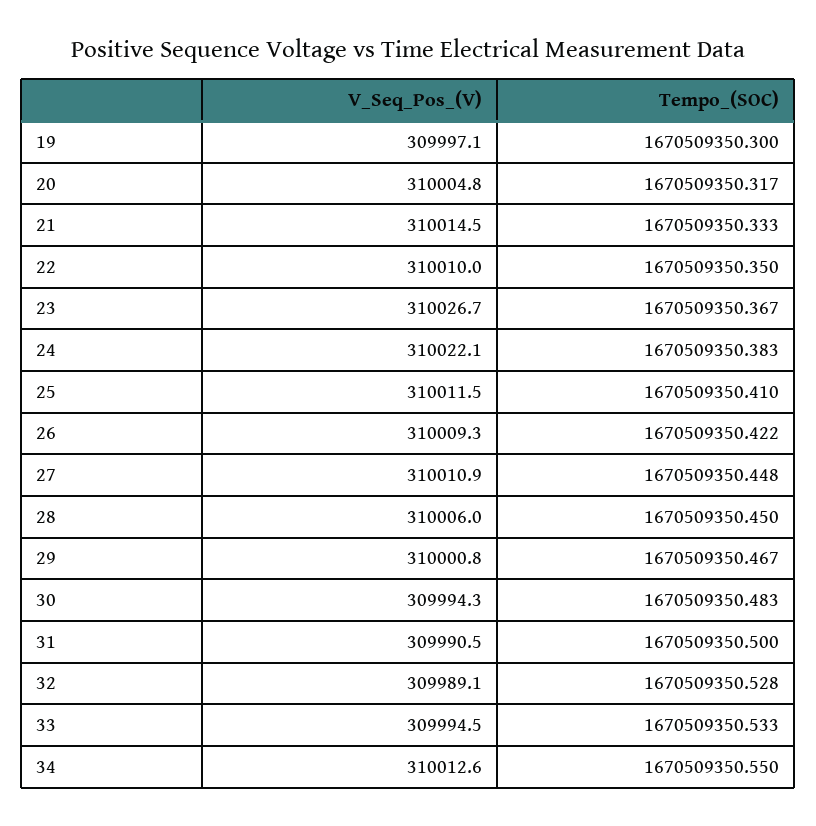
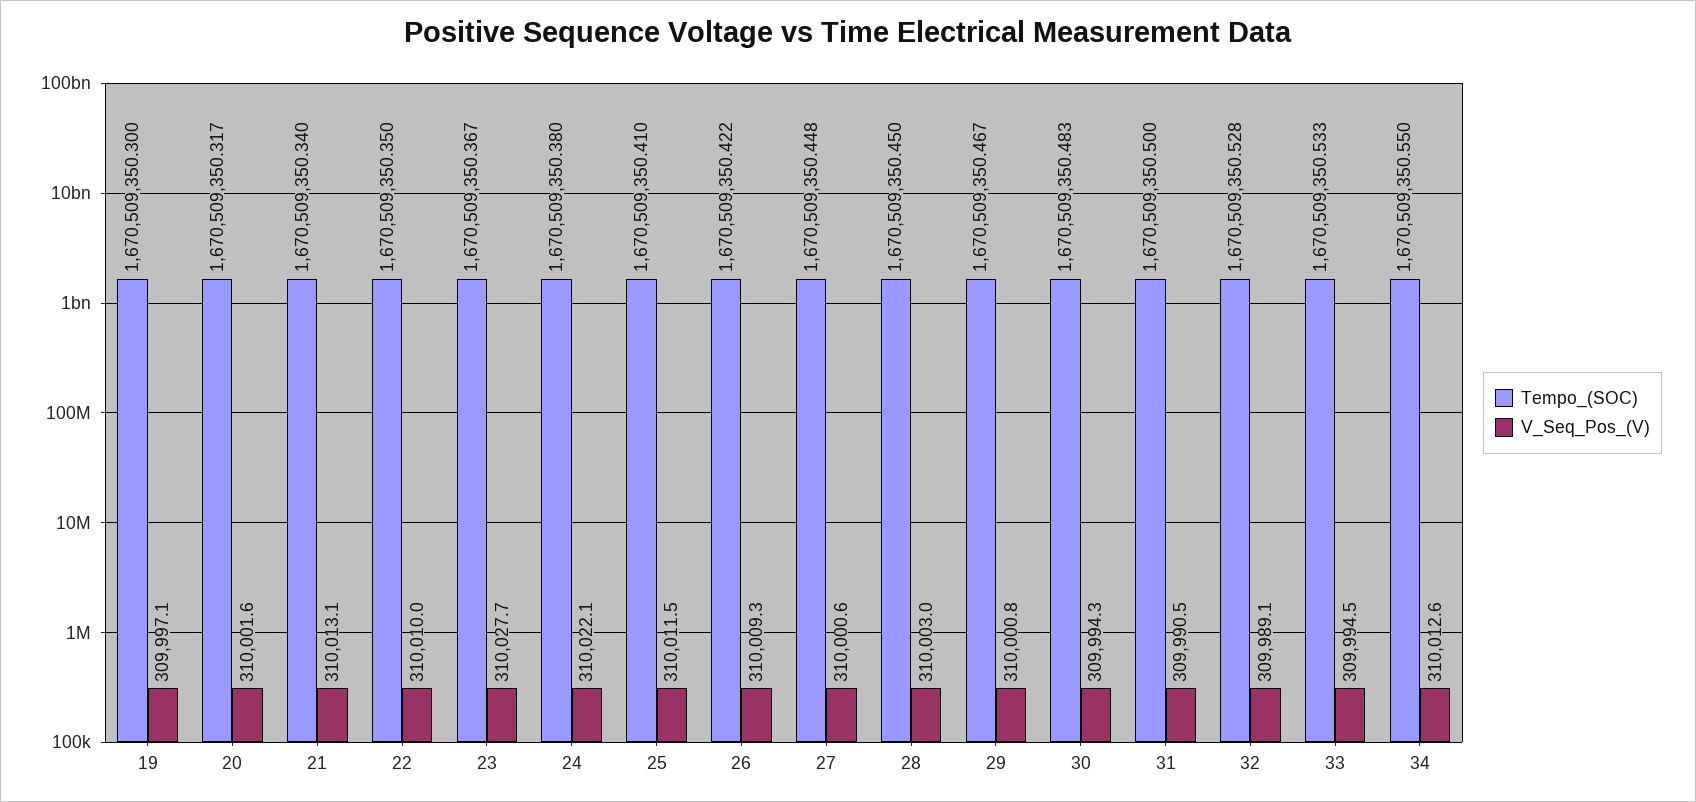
V_Seq_Pos_(V), 20: 310004.8 -> 310001.6
V_Seq_Pos_(V), 21: 310014.5 -> 310013.1
Tempo_(SOC), 21: 1670509350.333 -> 1670509350.34
V_Seq_Pos_(V), 23: 310026.7 -> 310027.7
Tempo_(SOC), 24: 1670509350.383 -> 1670509350.38
V_Seq_Pos_(V), 27: 310010.9 -> 310000.6
V_Seq_Pos_(V), 28: 310006 -> 310003

